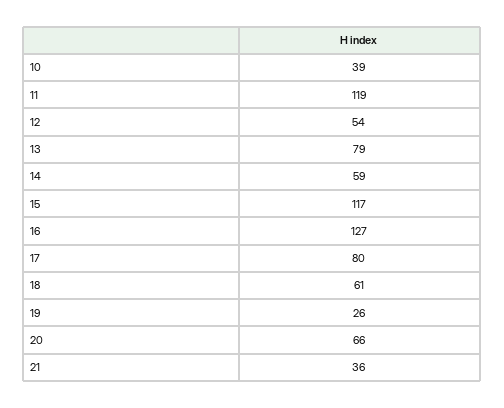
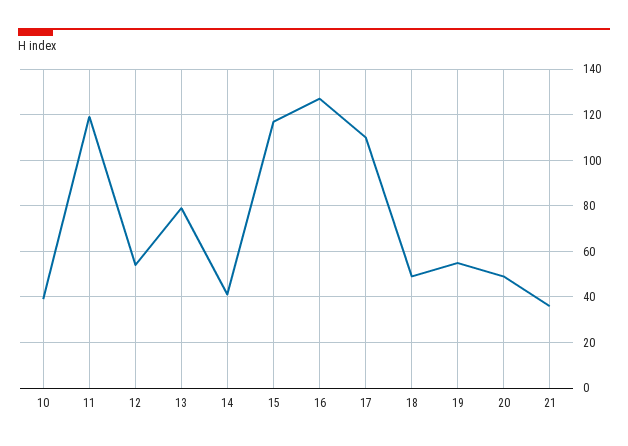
14: 59 -> 40
17: 80 -> 110
18: 61 -> 50
19: 26 -> 55
20: 66 -> 50

